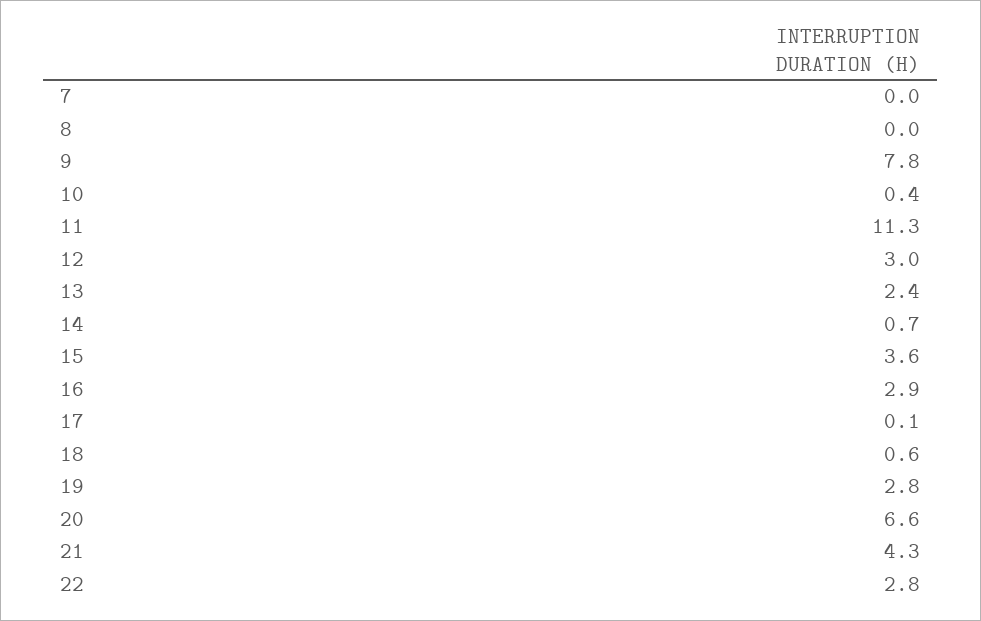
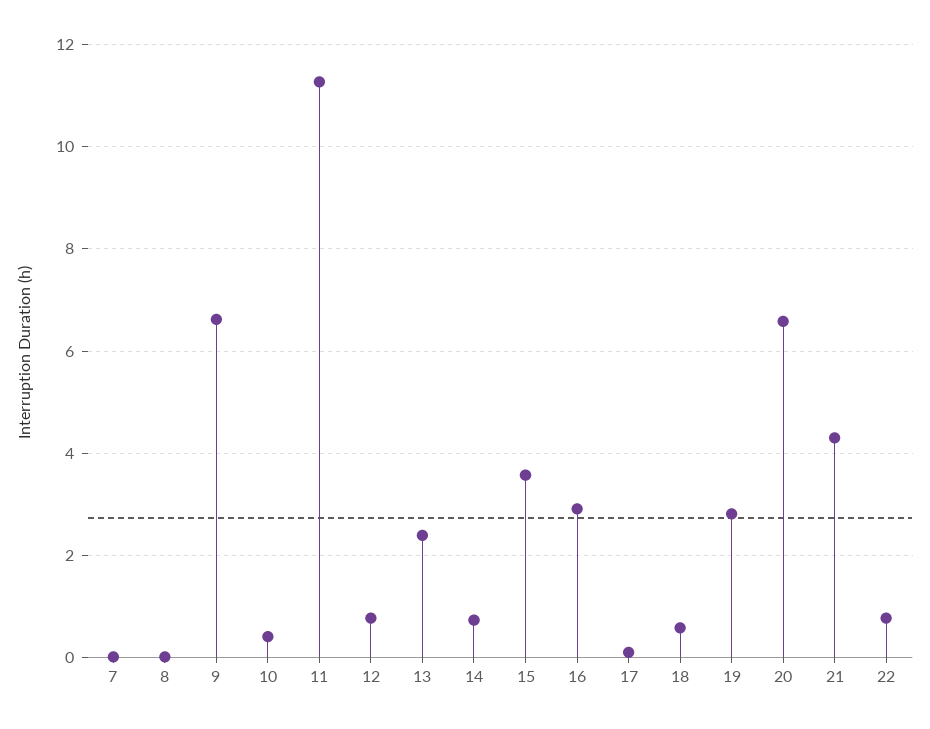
9: 7.8 -> 6.6
12: 3 -> 0.8
22: 2.8 -> 0.8

